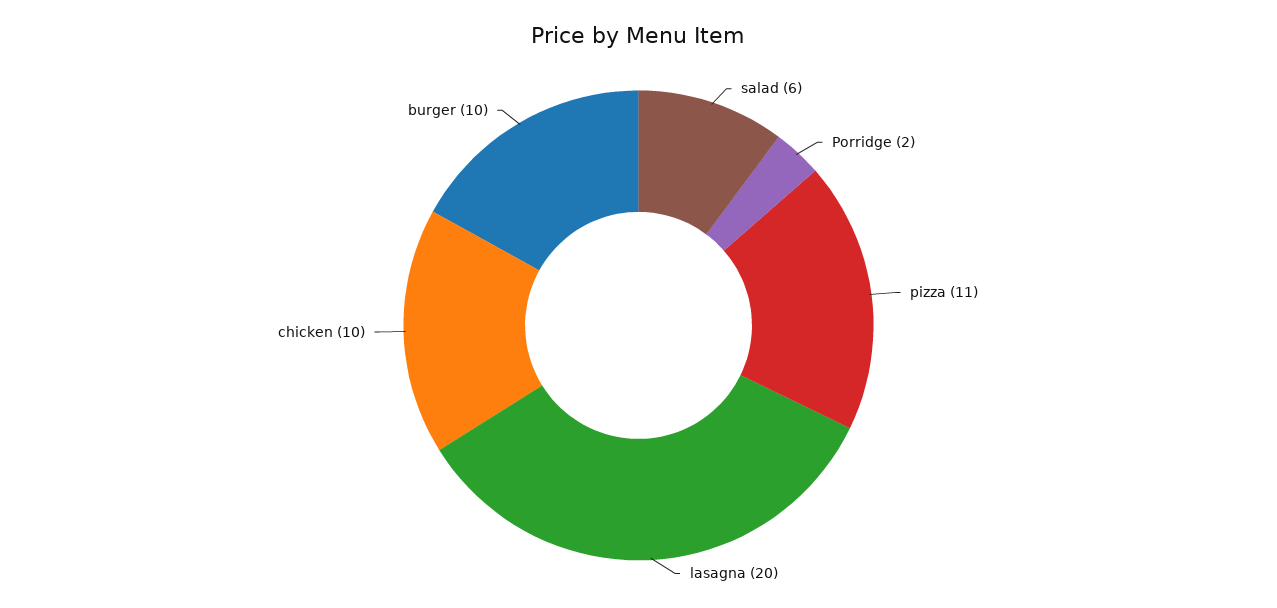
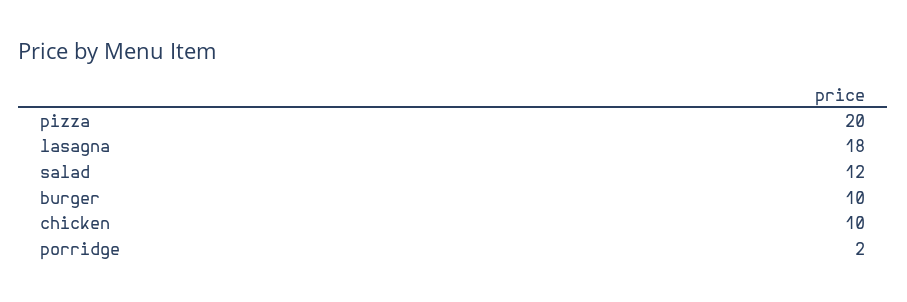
salad: 6 -> 12
pizza: 11 -> 20
lasagna: 20 -> 18

